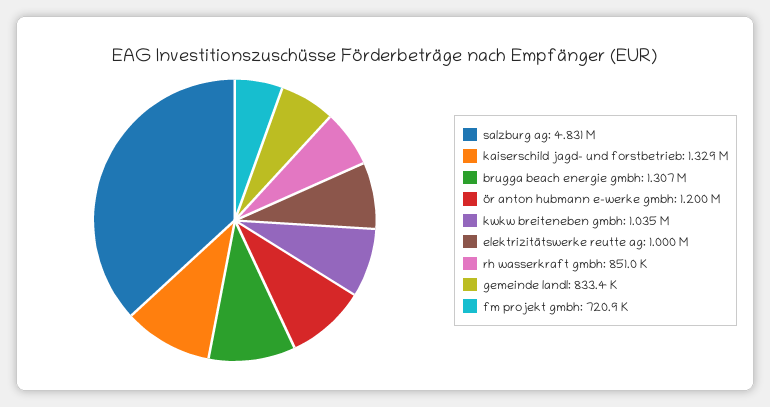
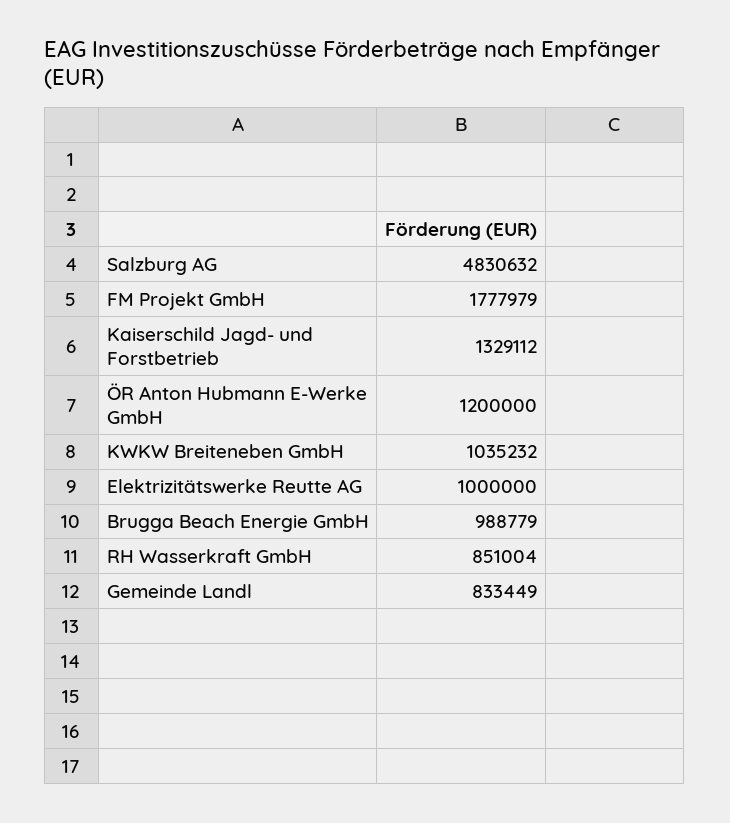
brugga beach energie gmbh: 1307000 -> 988779
fm projekt gmbh: 720900 -> 1777979

